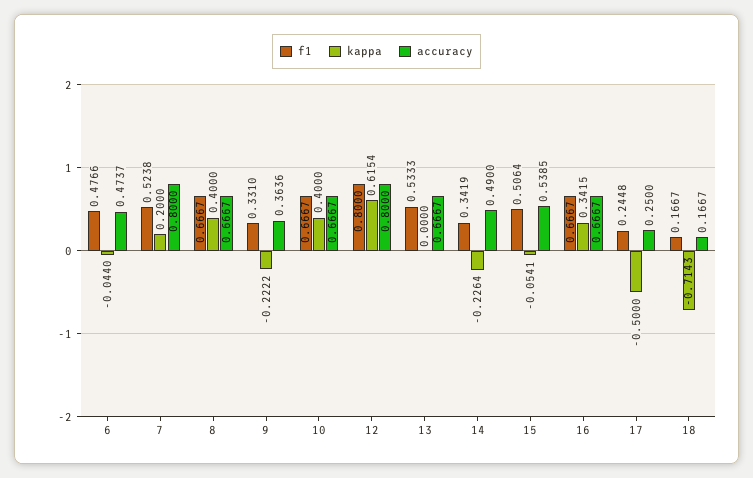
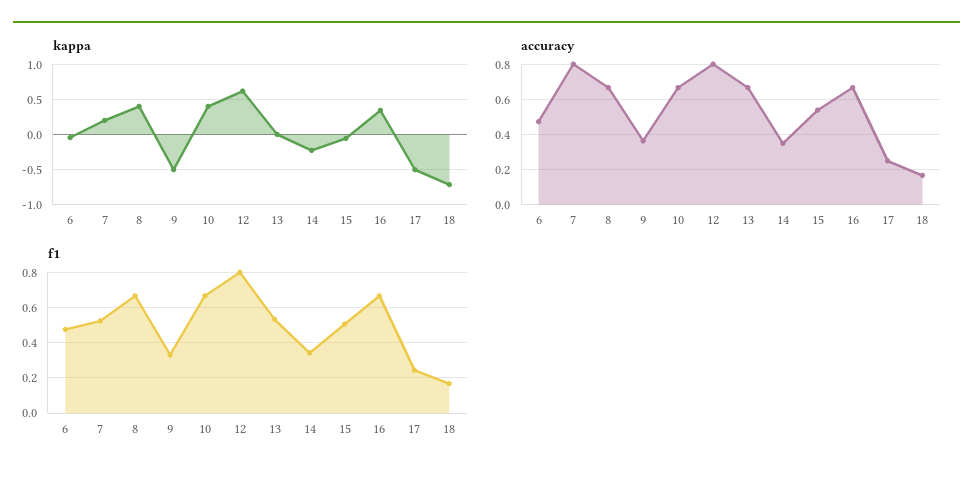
kappa, 9: -0.2222 -> -0.5
accuracy, 14: 0.49 -> 0.35

